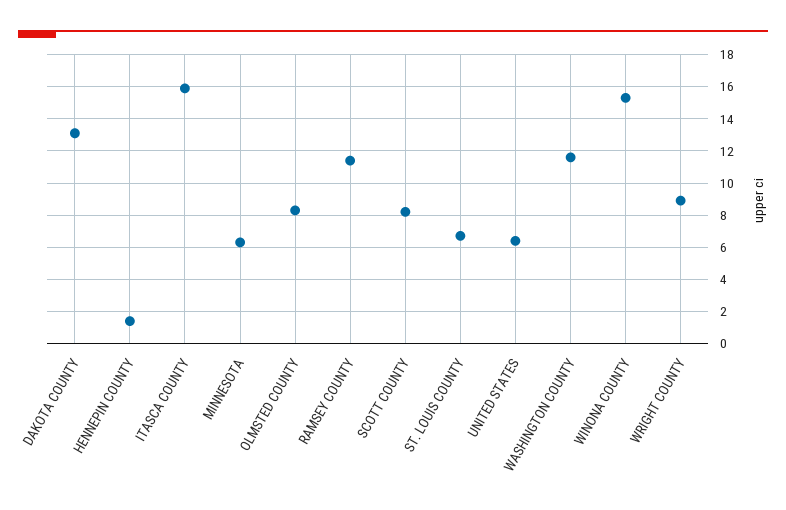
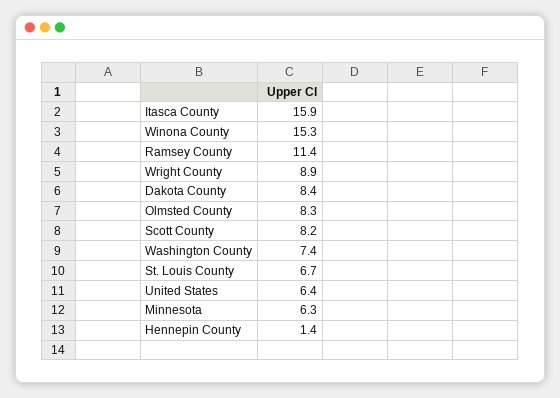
DAKOTA COUNTY: 13 -> 8.4
WASHINGTON COUNTY: 11.5 -> 7.4

